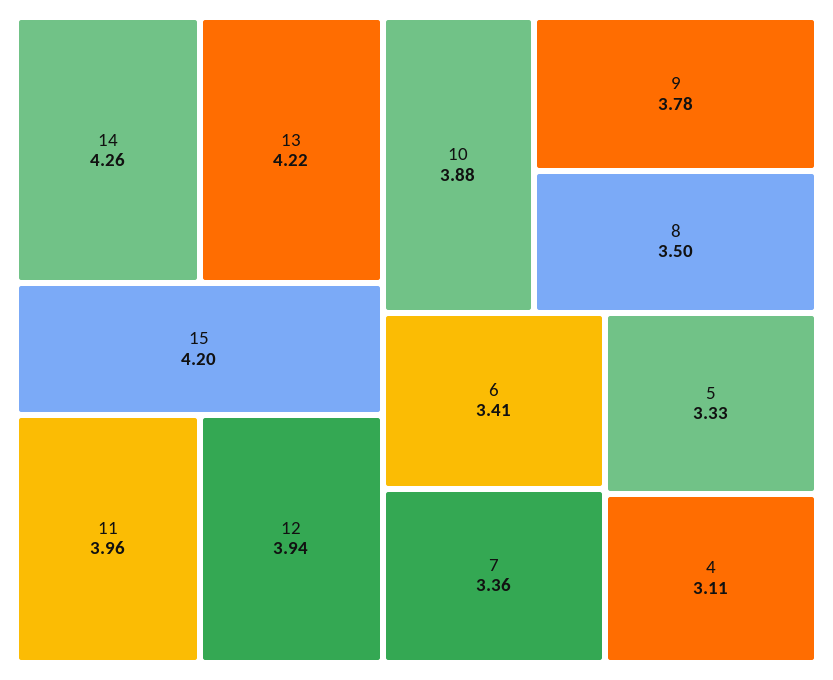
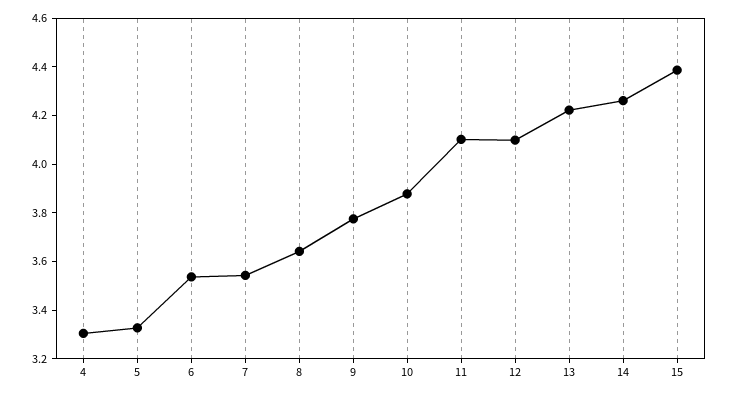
15: 4.2 -> 4.4
11: 3.96 -> 4.1
12: 3.94 -> 4.1
8: 3.5 -> 3.65
6: 3.41 -> 3.55
7: 3.36 -> 3.55
4: 3.11 -> 3.3

